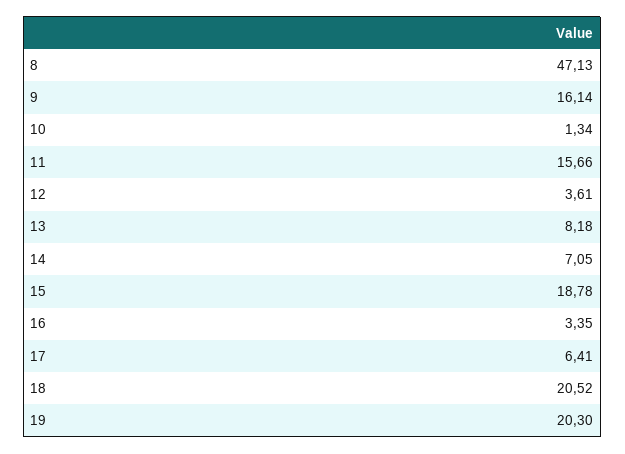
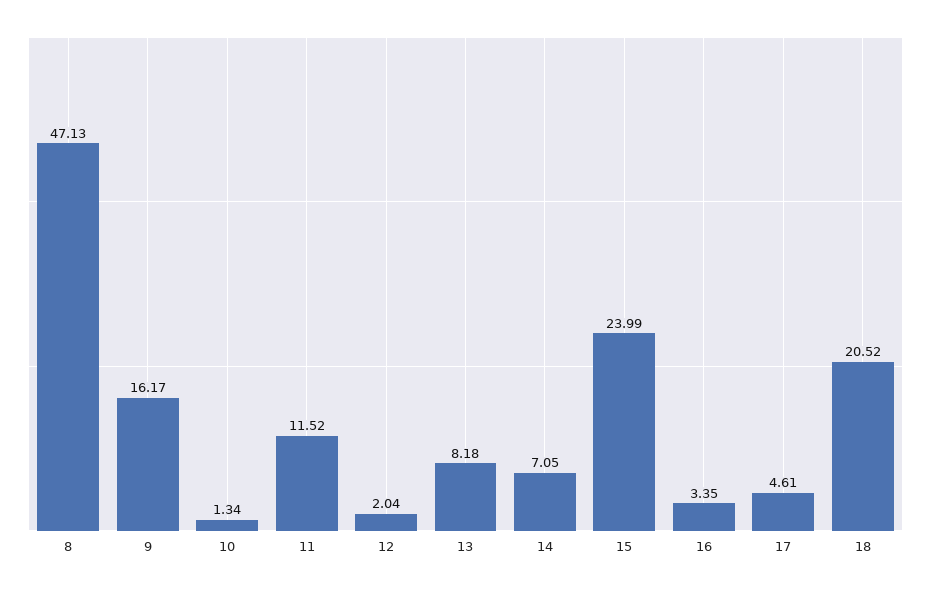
9: 16.14 -> 16.17
11: 15.66 -> 11.52
12: 3.61 -> 2.04
15: 18.78 -> 23.99
17: 6.41 -> 4.61
19: 20.3 -> none

